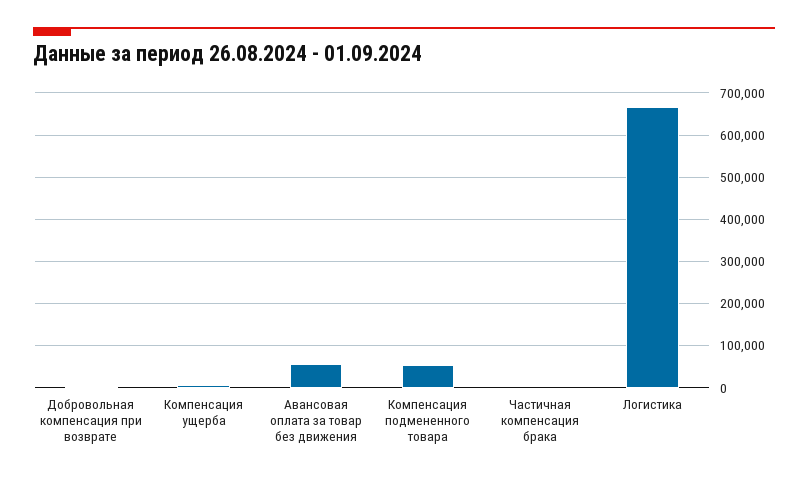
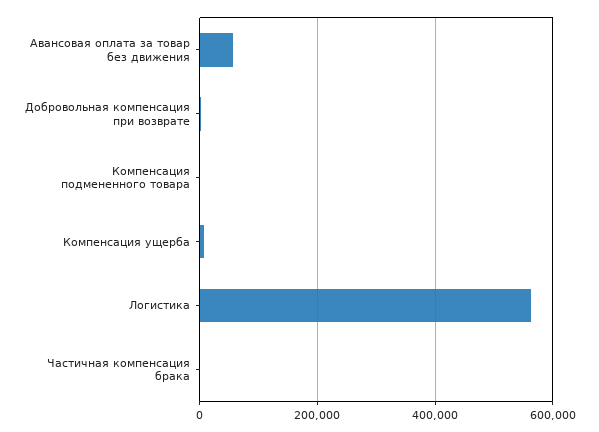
Компенсация подмененного товара: 60000 -> 0
Логистика: 660000 -> 560000

